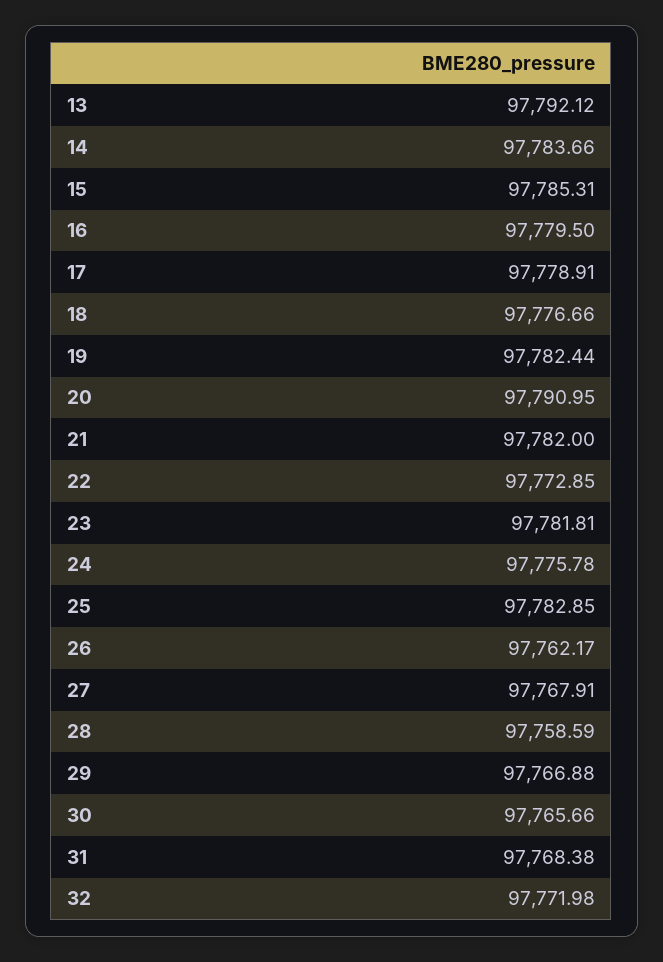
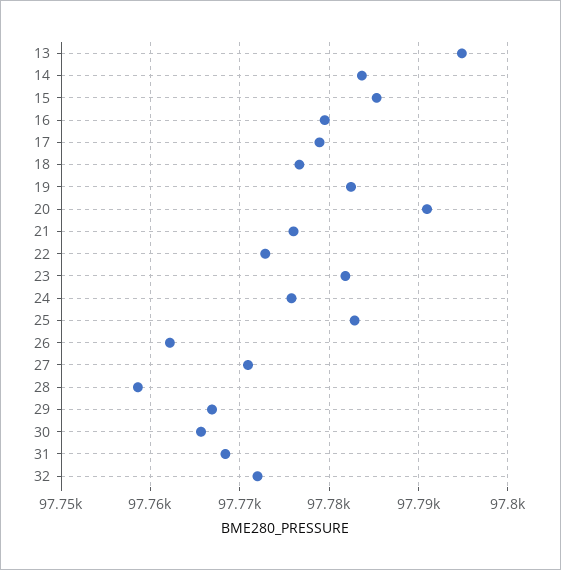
13: 97792.12 -> 97795
21: 97782 -> 97776
27: 97767.91 -> 97771

